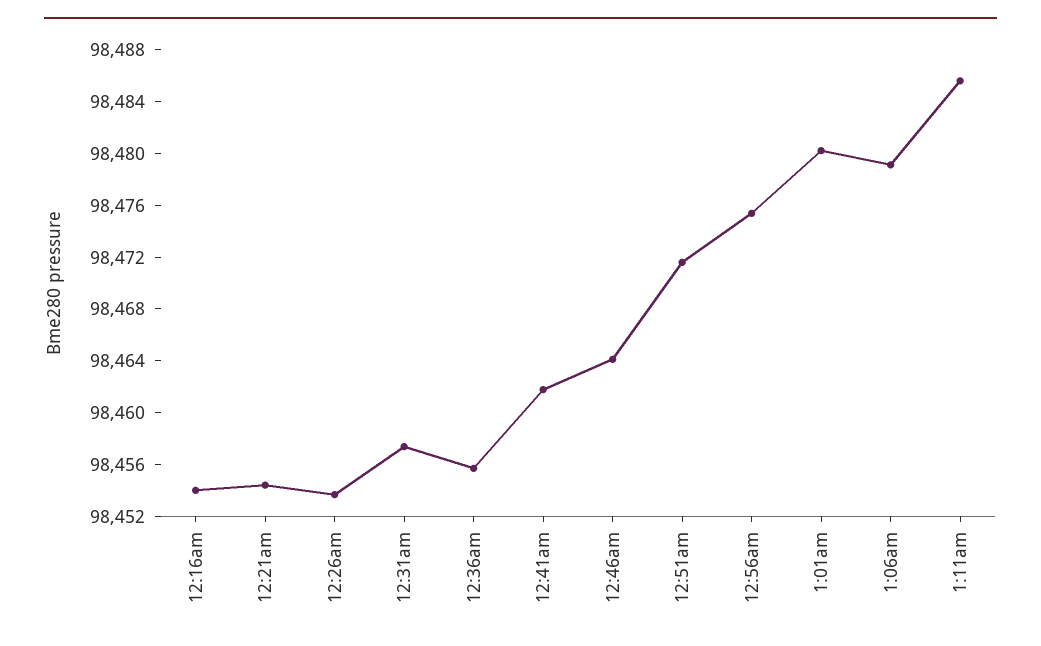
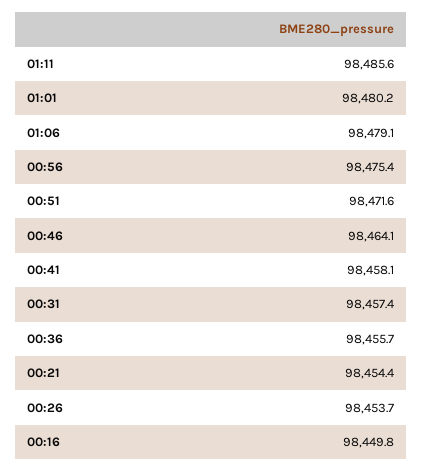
12:16am: 98454 -> 98449.8
12:41am: 98462 -> 98458.1

